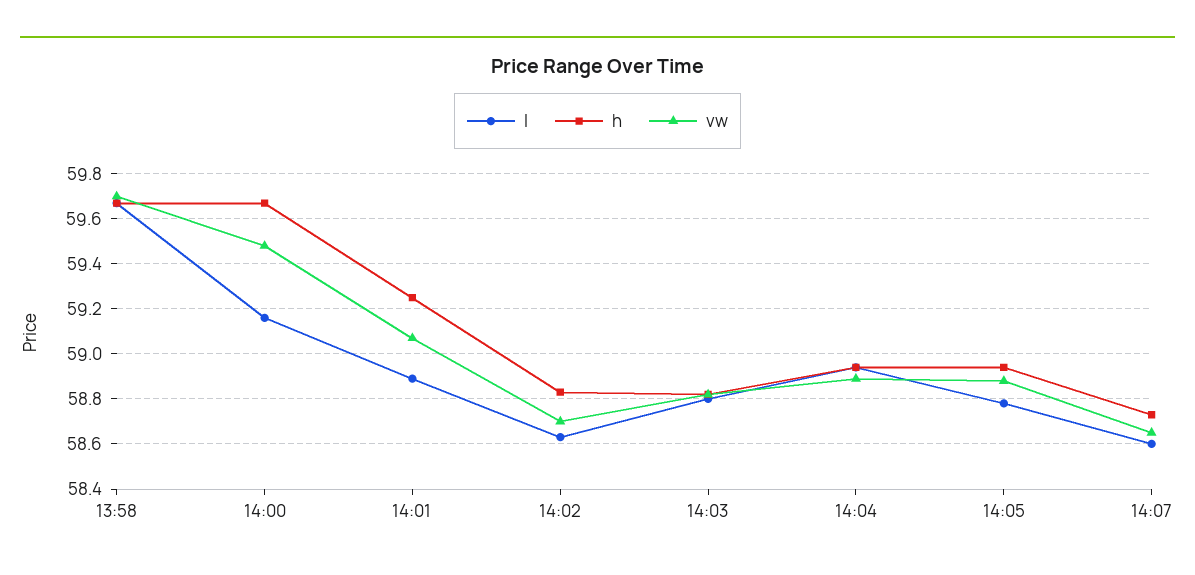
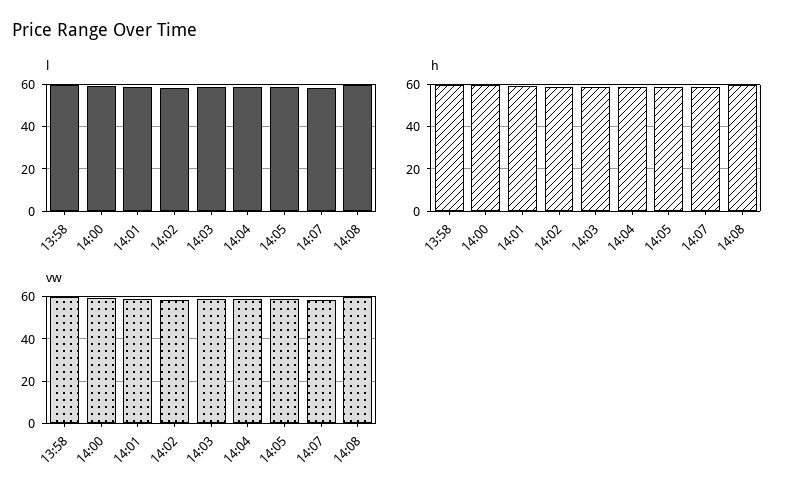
l, 14:08: none -> 60
h, 14:08: none -> 60
vw, 14:08: none -> 60

